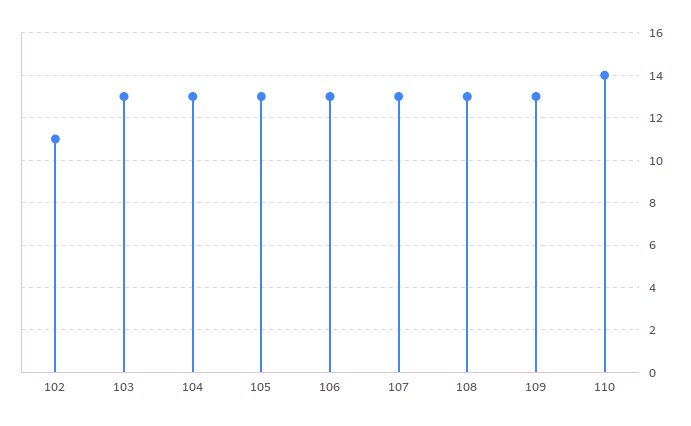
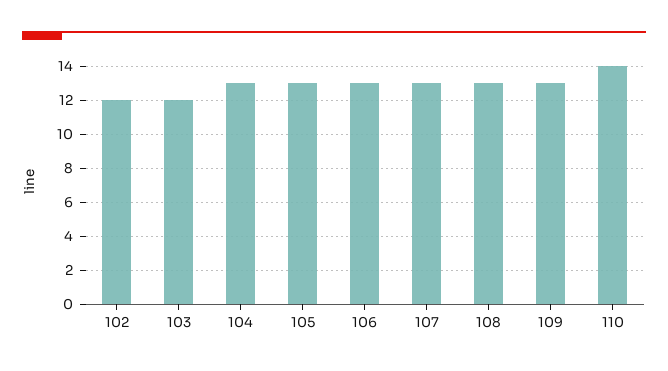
102: 11 -> 12
103: 13 -> 12

